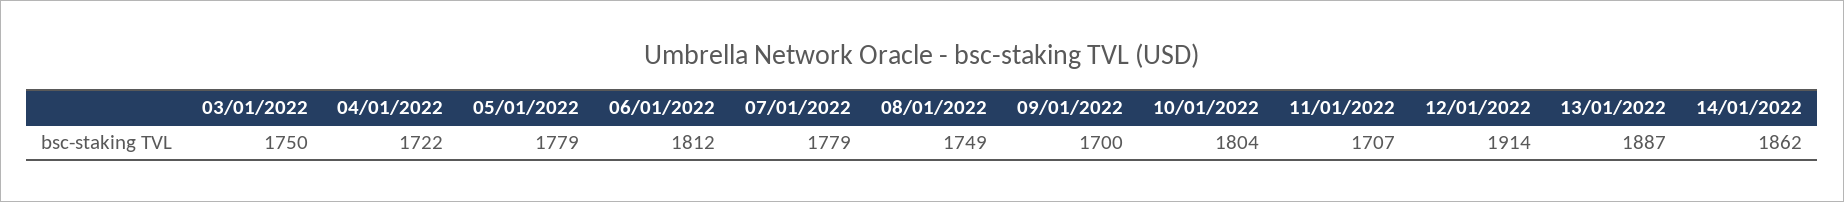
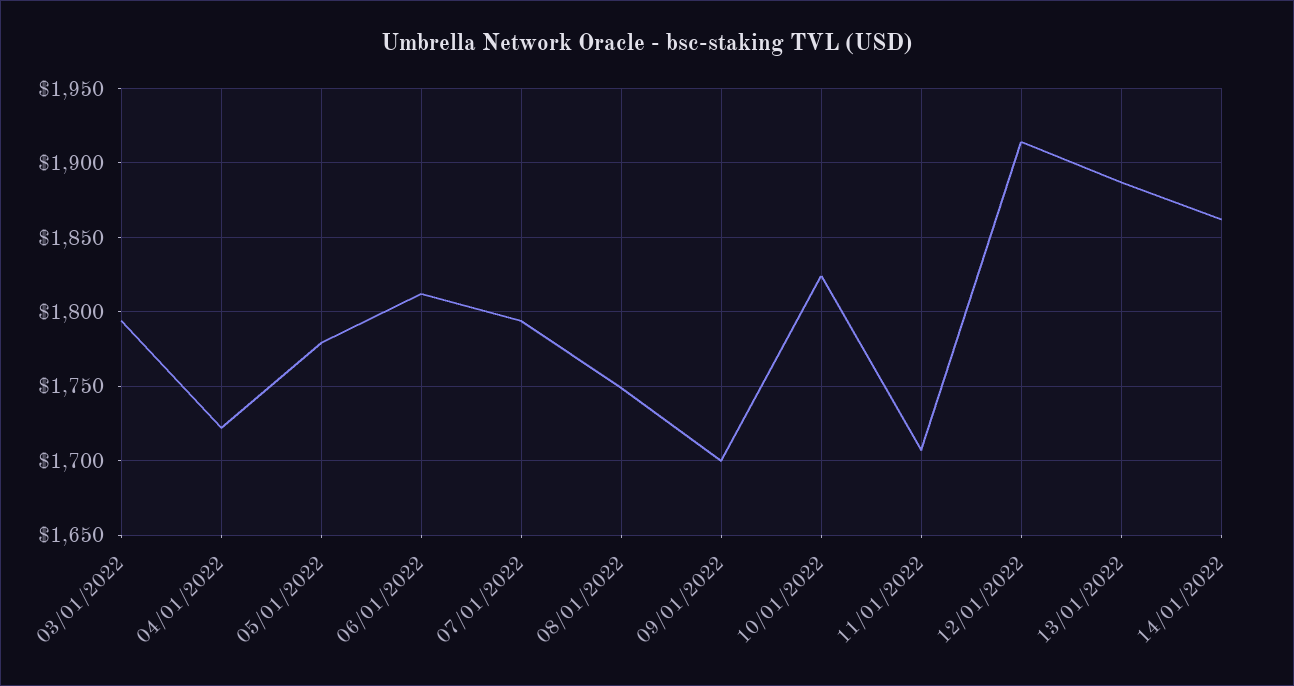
03/01/2022: 1750 -> 1795
07/01/2022: 1779 -> 1795
10/01/2022: 1804 -> 1825

